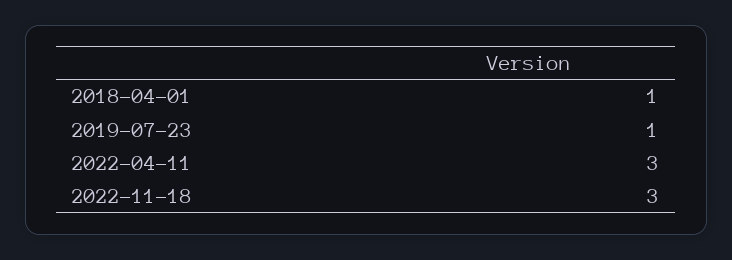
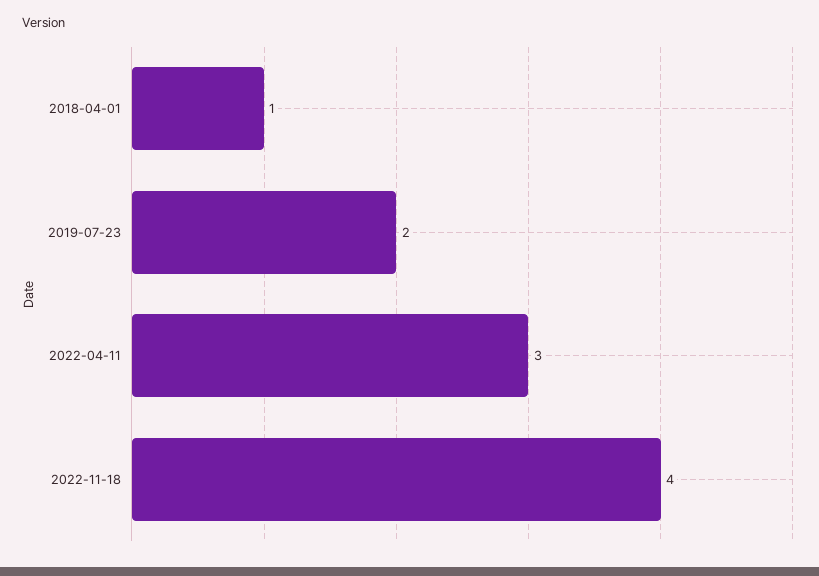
2019-07-23: 1 -> 2
2022-11-18: 3 -> 4

